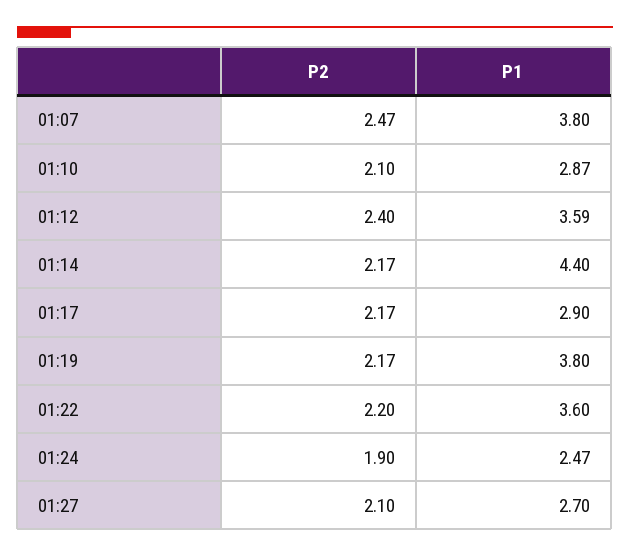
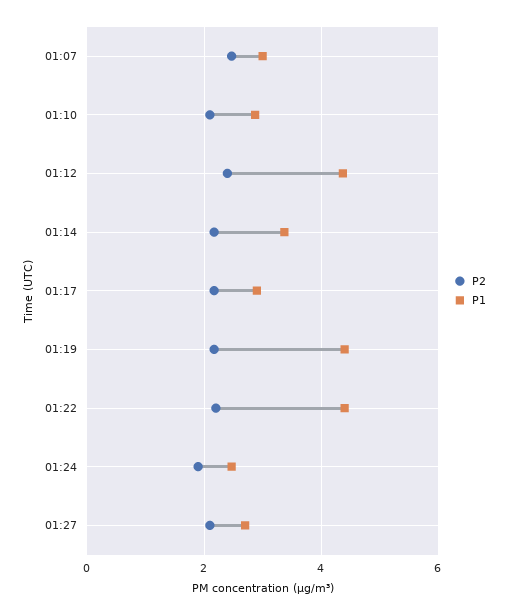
P1, 01:07: 3.8 -> 3
P1, 01:12: 3.59 -> 4.4
P1, 01:14: 4.4 -> 3.4
P1, 01:19: 3.8 -> 4.4
P1, 01:22: 3.6 -> 4.4

